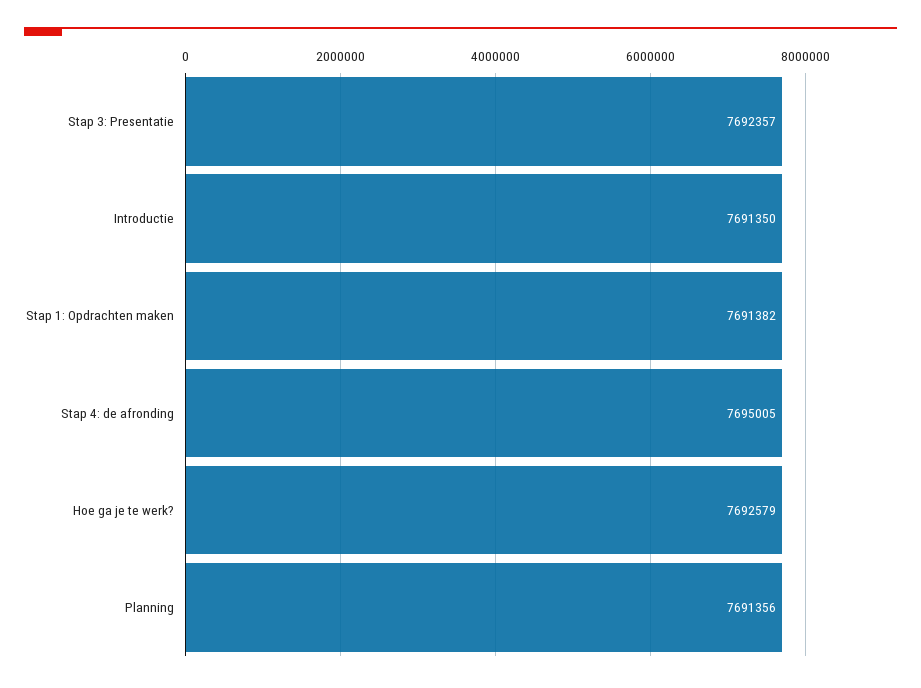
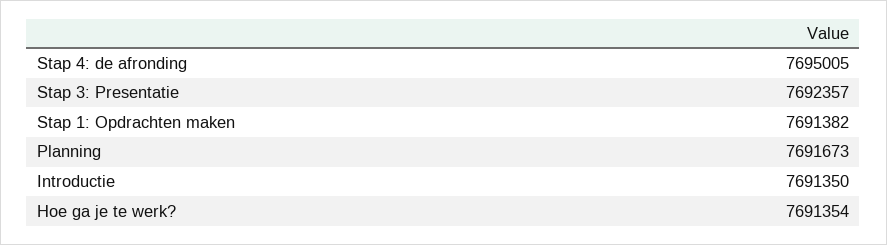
Hoe ga je te werk?: 7692579 -> 7691354
Planning: 7691356 -> 7691673

